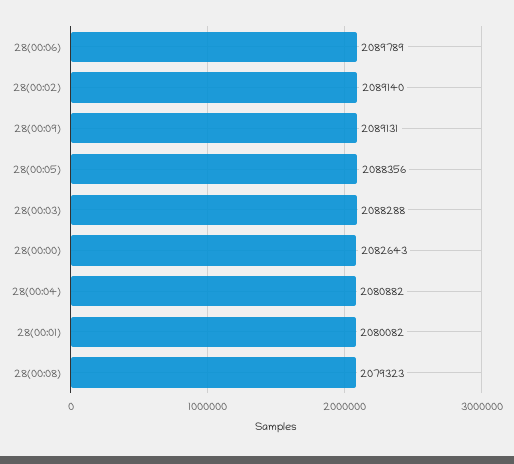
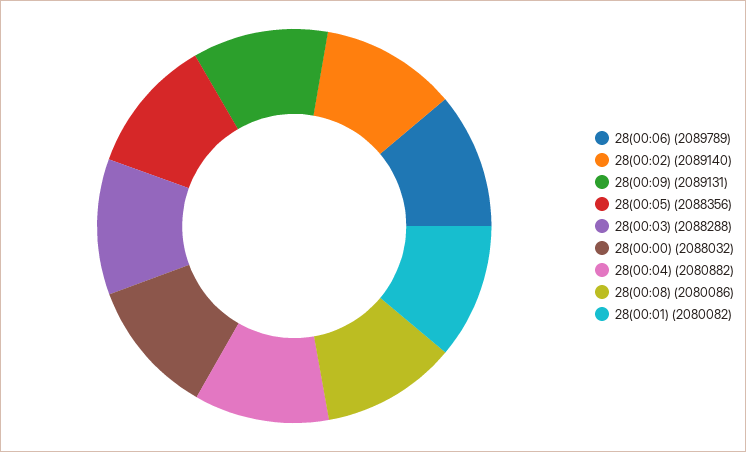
28(00:00): 2082643 -> 2088032
28(00:08): 2079323 -> 2080086

